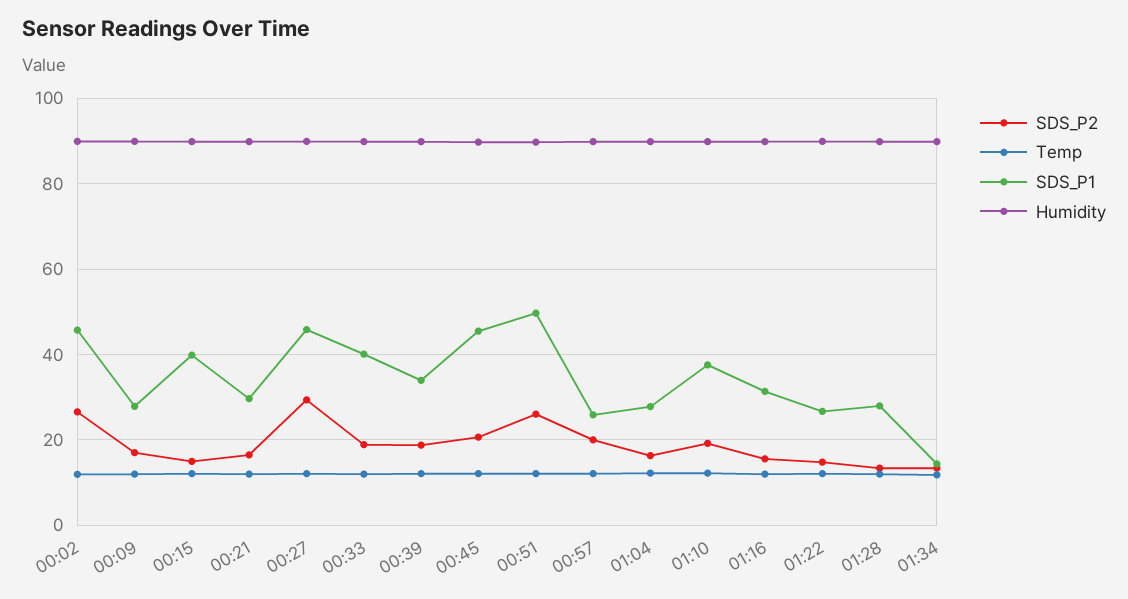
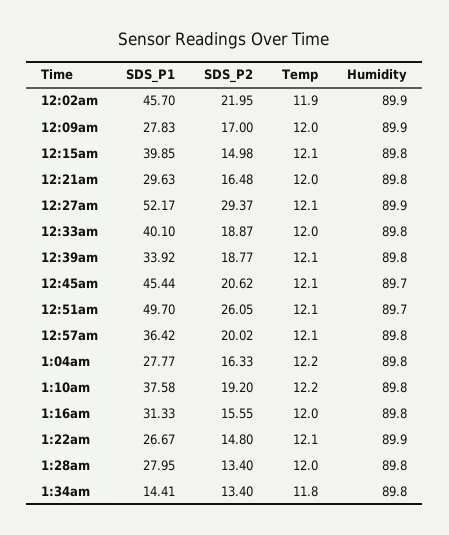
SDS_P2, 00:02: 26 -> 21.95
SDS_P1, 00:27: 46 -> 52.17
SDS_P1, 00:57: 26 -> 36.42

